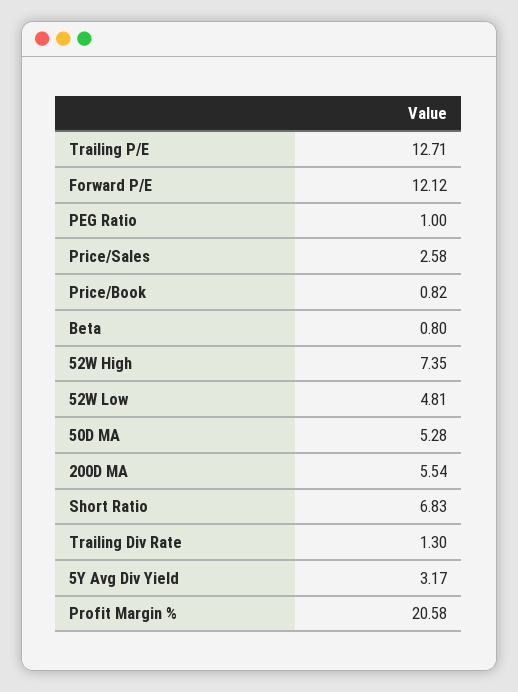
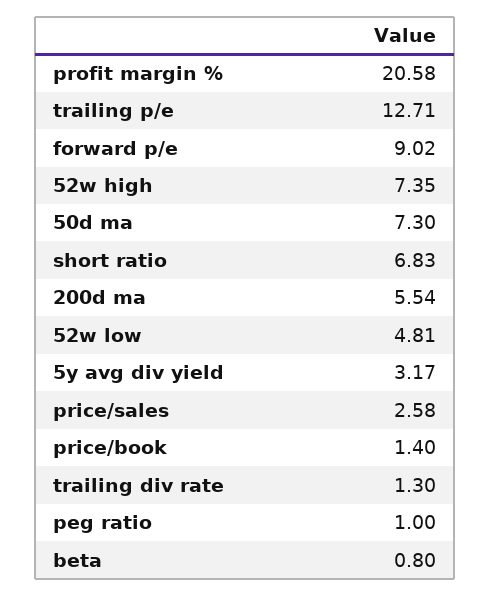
Forward P/E: 12.12 -> 9.02
Price/Book: 0.82 -> 1.4
50D MA: 5.28 -> 7.3

